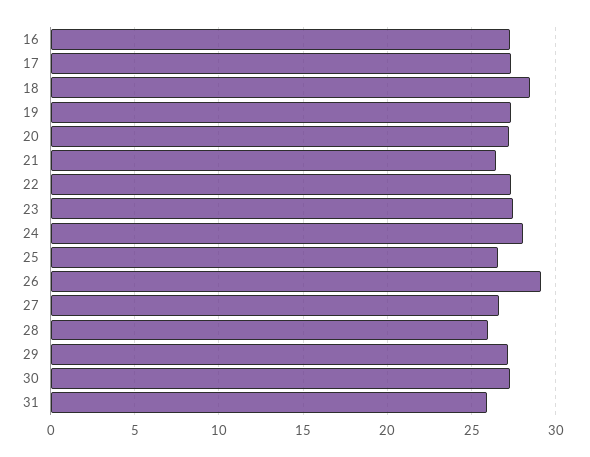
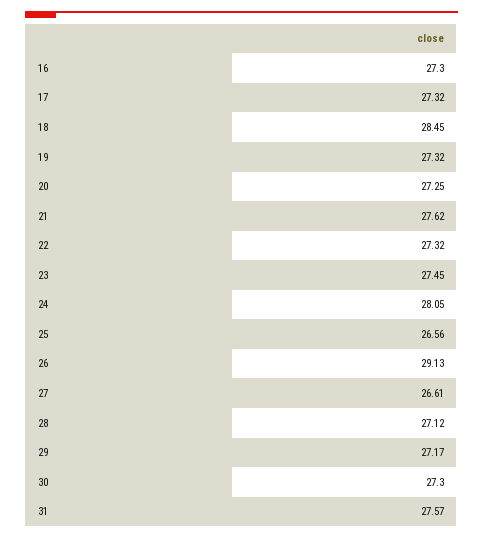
21: 26.5 -> 27.62
28: 26 -> 27.12
31: 26 -> 27.57

